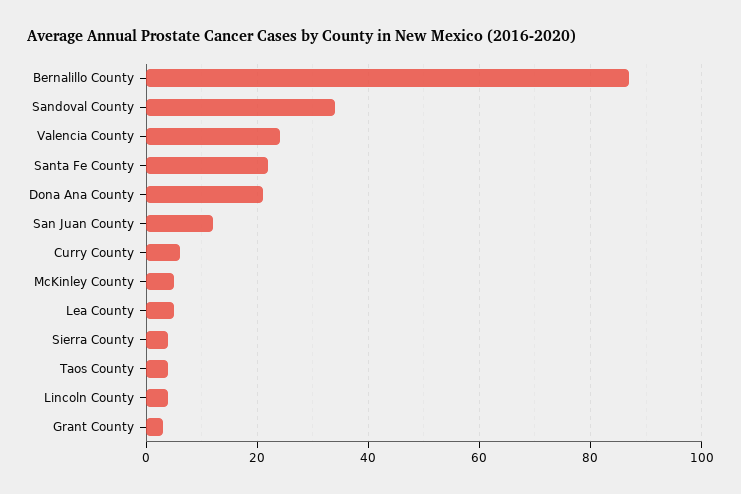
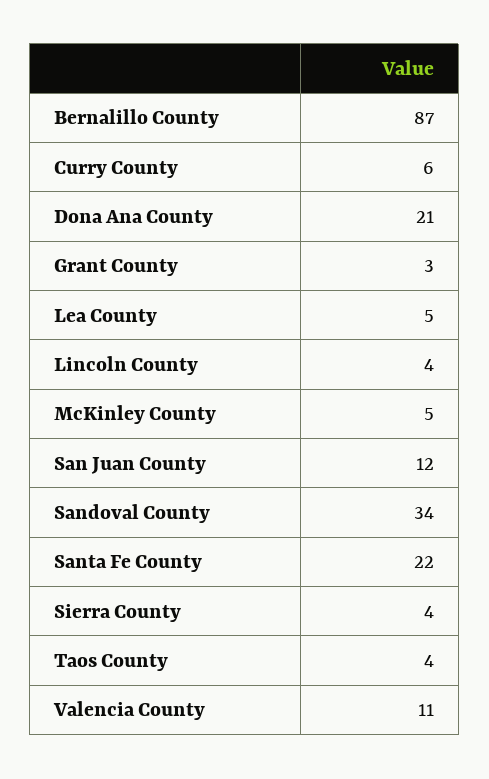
Valencia County: 25 -> 11

